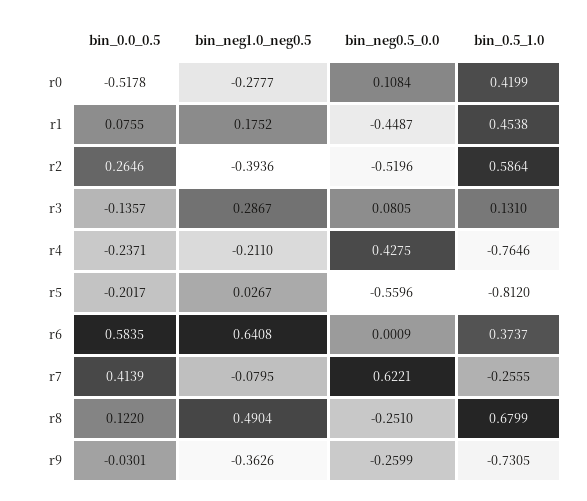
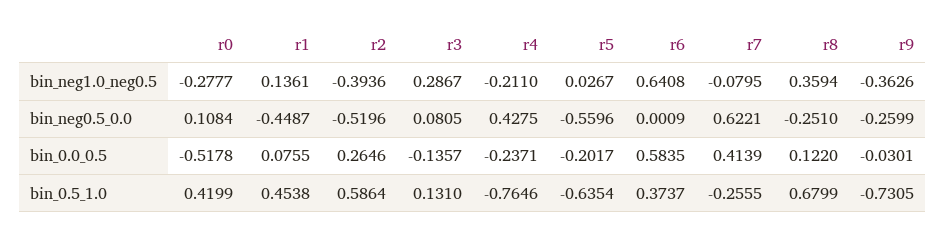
bin_neg1.0_neg0.5, r1: 0.1752 -> 0.1361
bin_0.5_1.0, r5: -0.812 -> -0.6354
bin_neg1.0_neg0.5, r8: 0.4904 -> 0.3594

